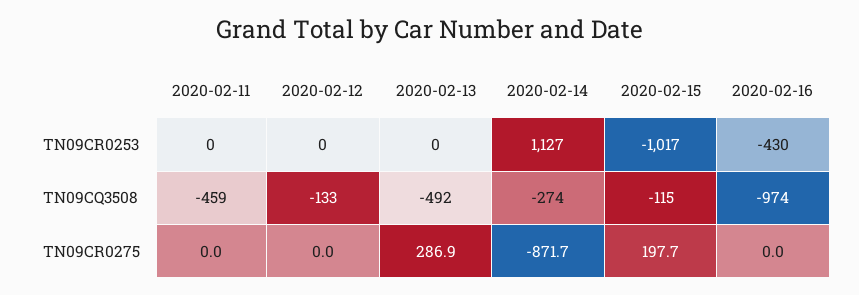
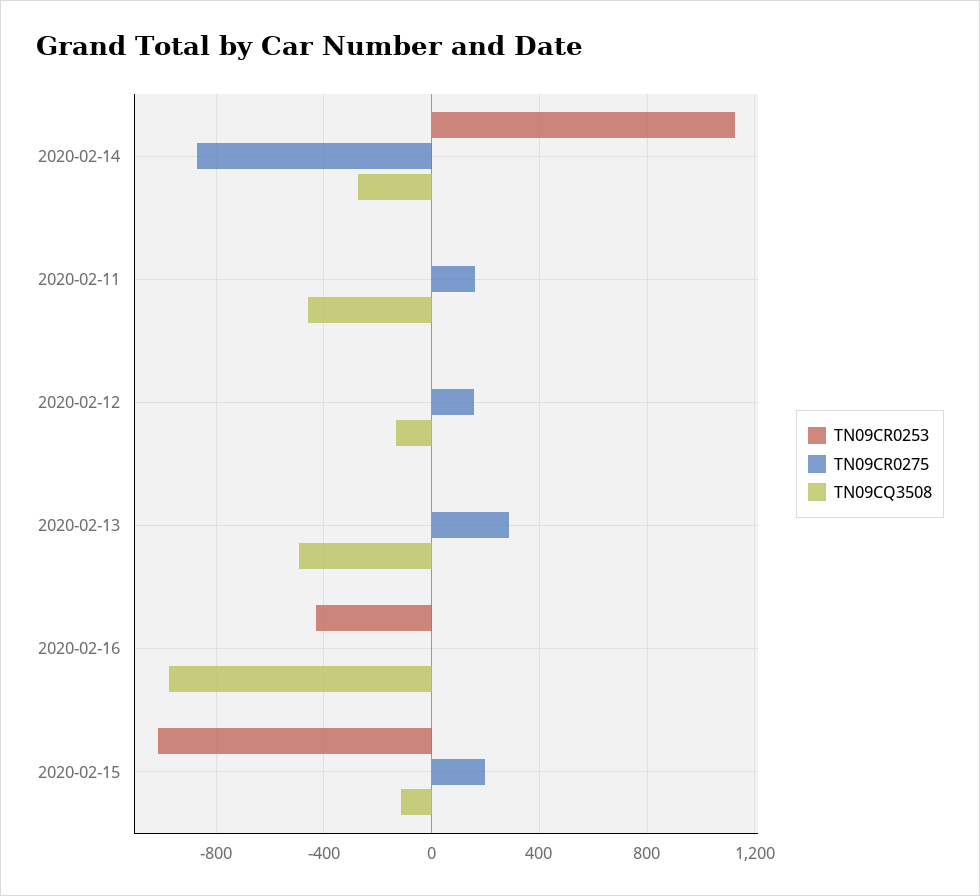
TN09CR0275, 2020-02-11: 0 -> 150
TN09CR0275, 2020-02-12: 0 -> 150

